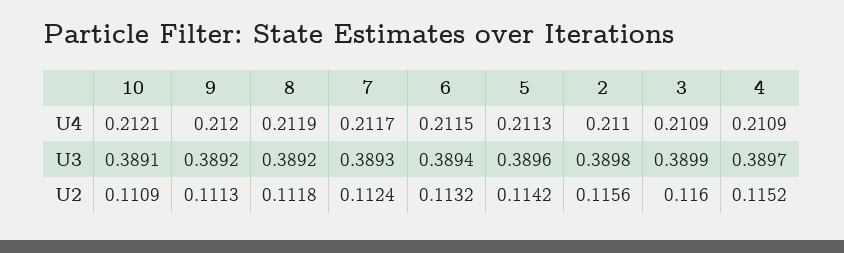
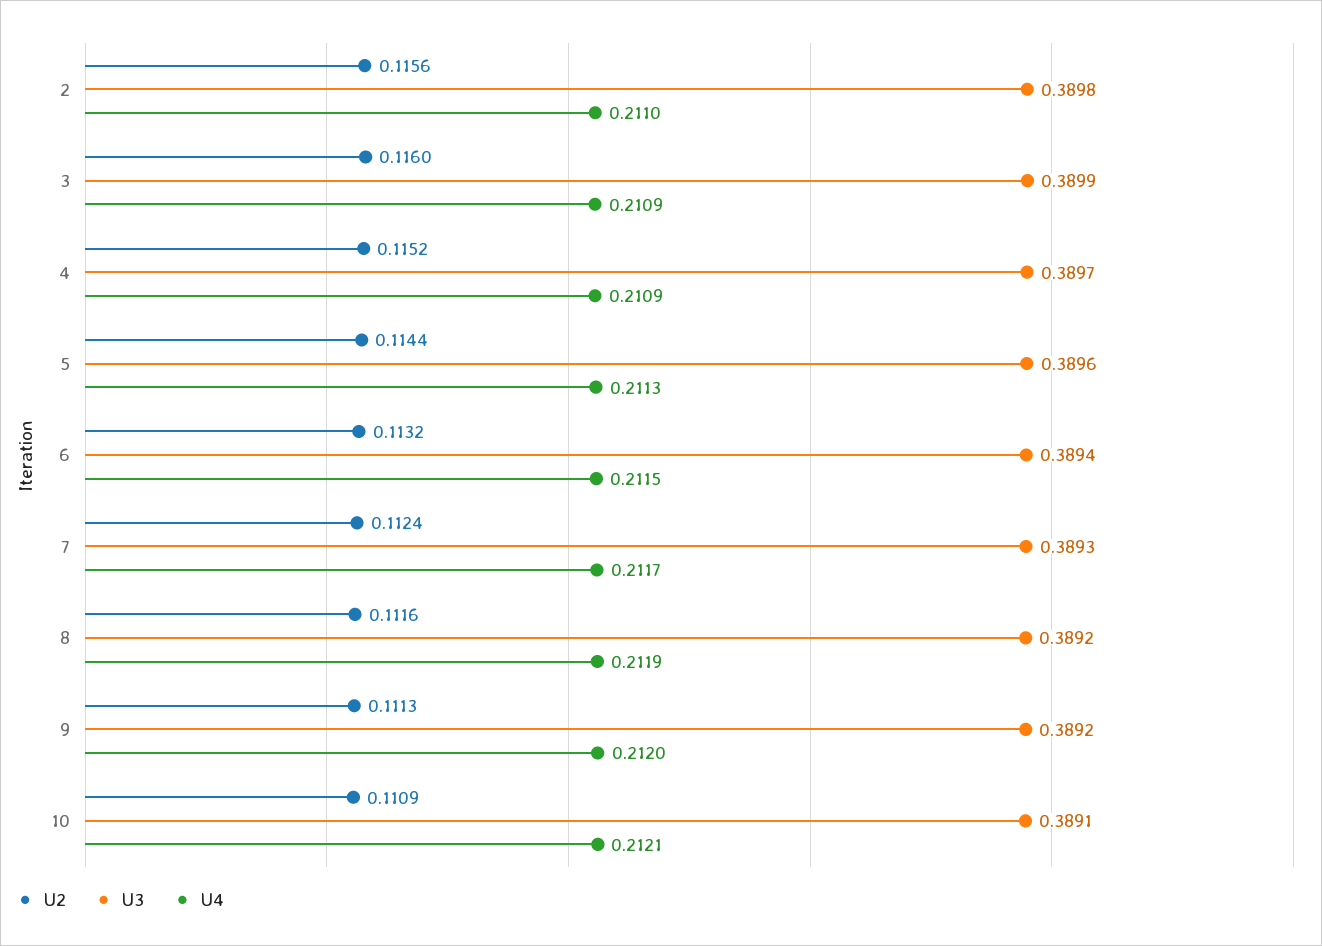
U2, 8: 0.1118 -> 0.1116
U2, 5: 0.1142 -> 0.1144

